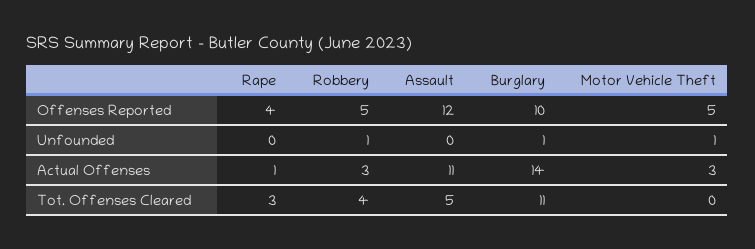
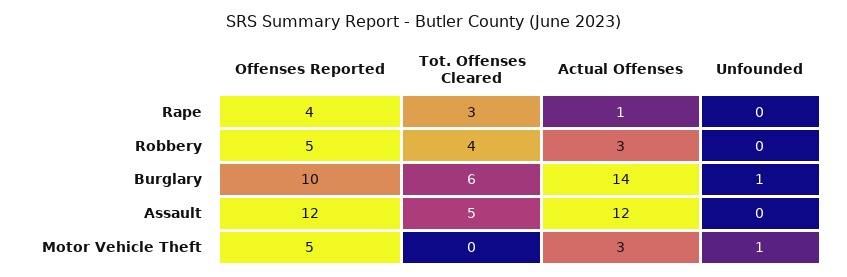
Robbery, Unfounded: 1 -> 0
Assault, Actual Offenses: 11 -> 12
Burglary, Tot. Offenses Cleared: 11 -> 6

